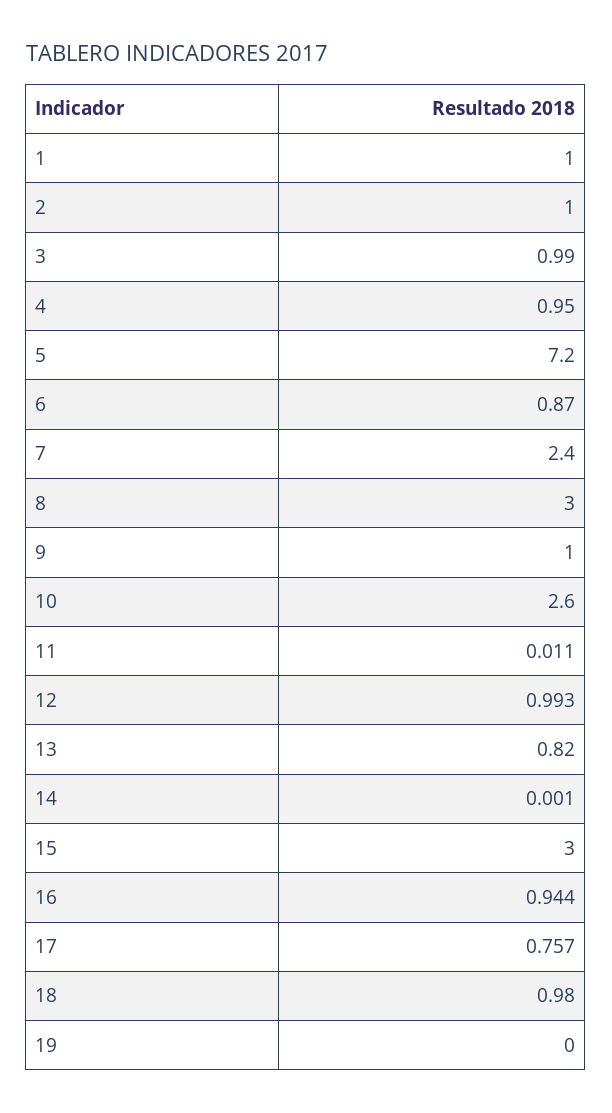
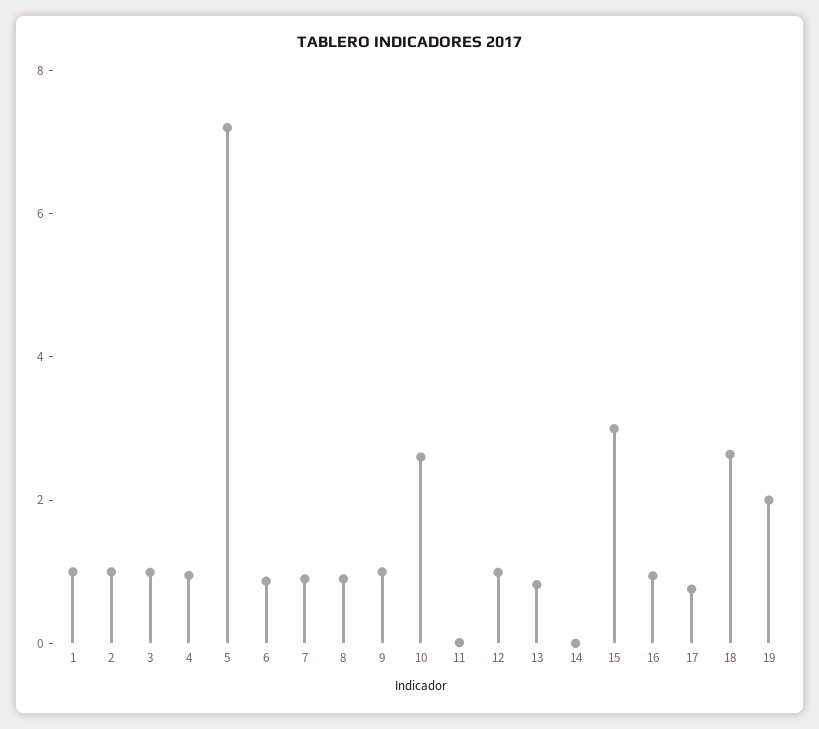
7: 2.4 -> 1
8: 3 -> 1
18: 0.98 -> 2.5
19: 0 -> 2

